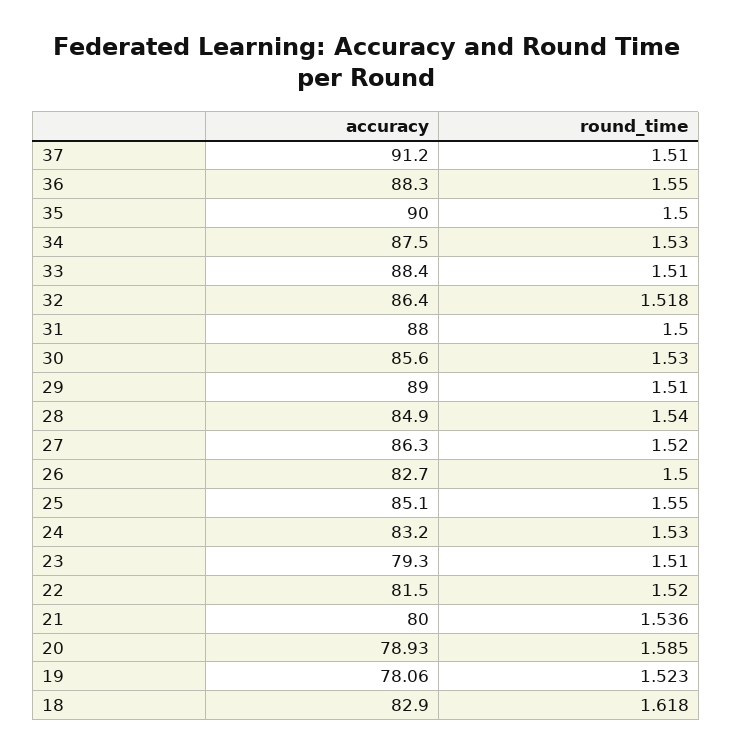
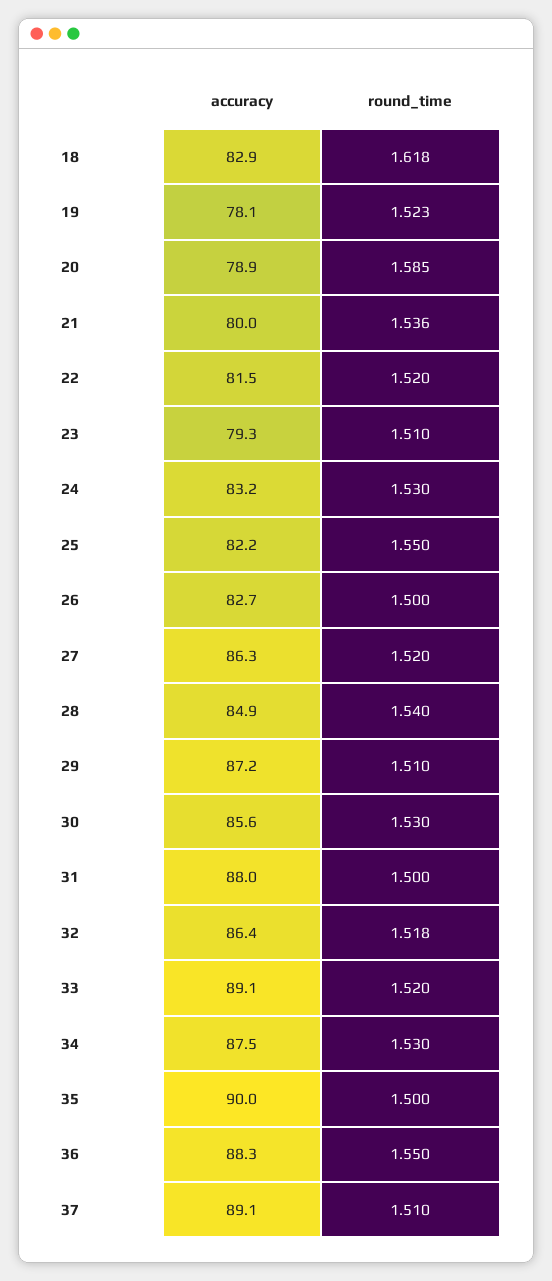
accuracy, 37: 91.2 -> 89.1
accuracy, 33: 88.4 -> 89.1
round_time, 33: 1.51 -> 1.52
accuracy, 29: 89 -> 87.2
accuracy, 25: 85.1 -> 82.2

